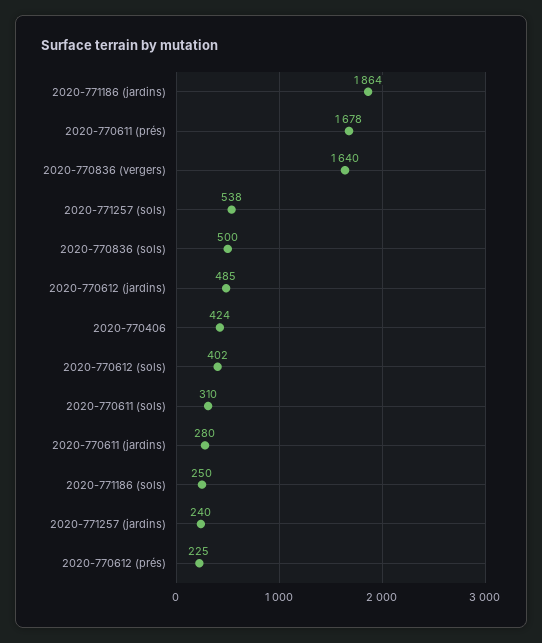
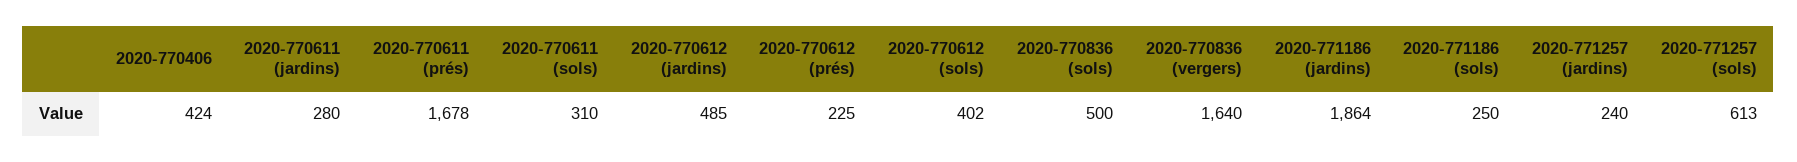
2020-771257 (sols): 538 -> 613

